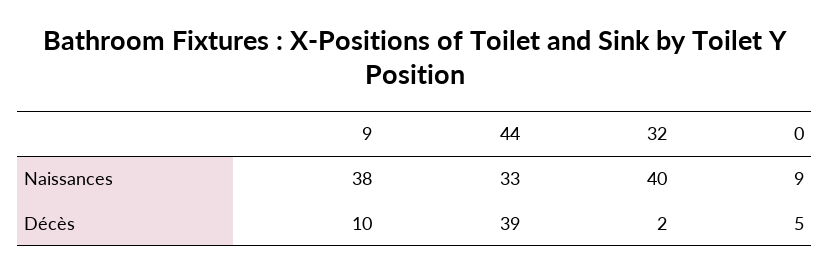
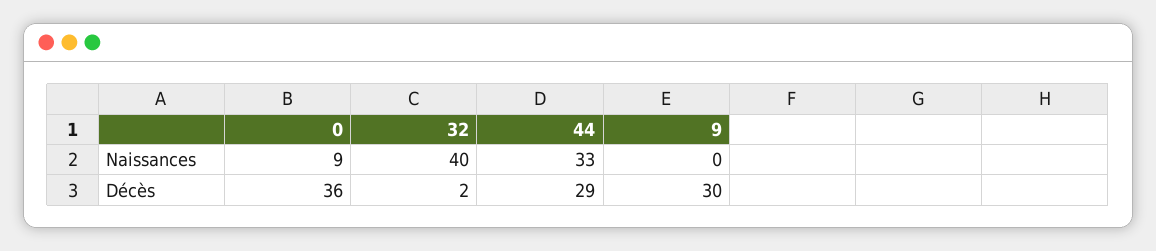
9, Naissances: 38 -> 0
9, Décès: 10 -> 30
44, Décès: 39 -> 29
0, Décès: 5 -> 36

